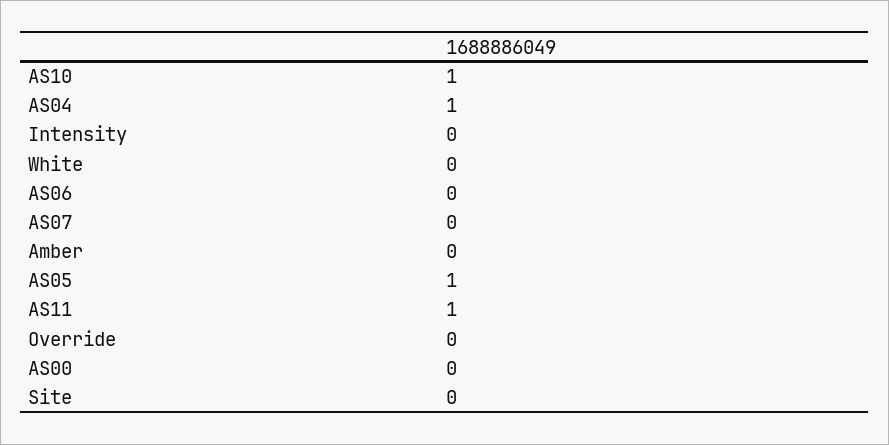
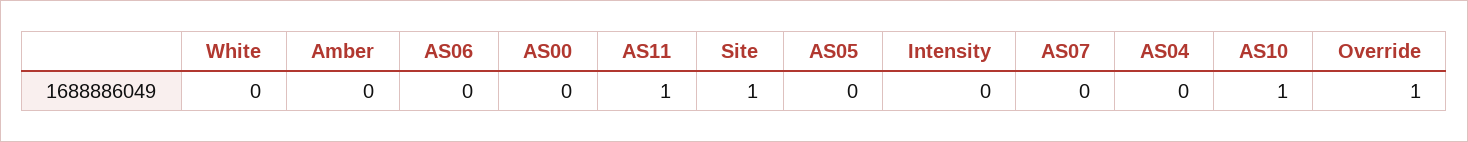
AS04: 1 -> 0
AS05: 1 -> 0
Override: 0 -> 1
Site: 0 -> 1

